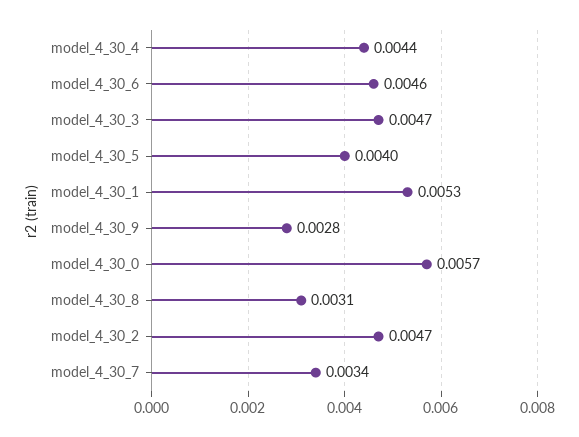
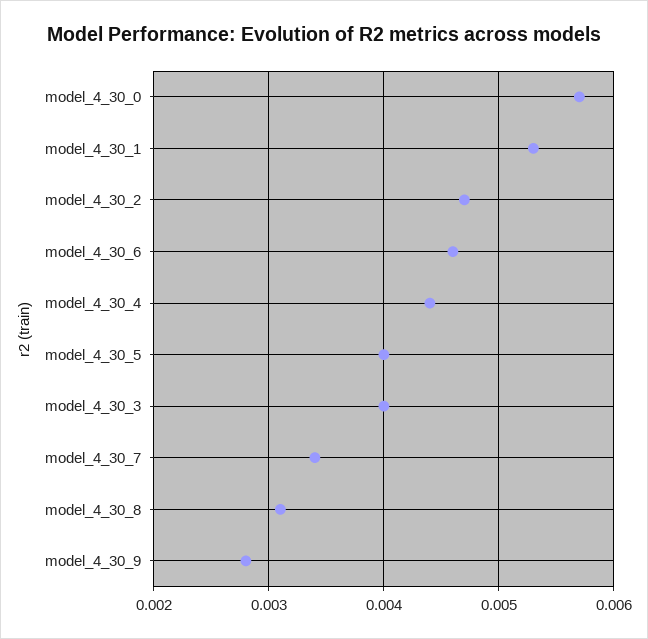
model_4_30_3: 0.0047 -> 0.004

